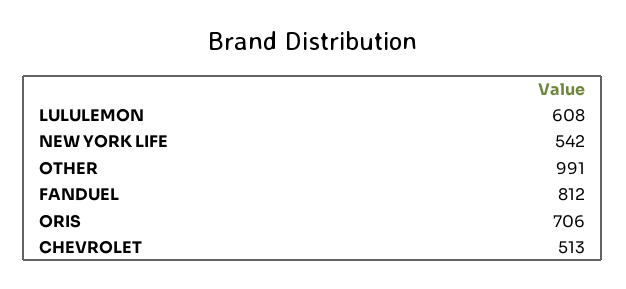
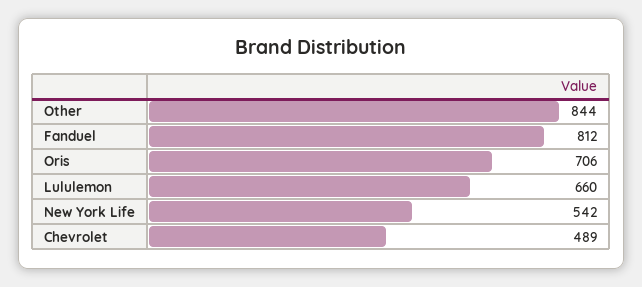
LULULEMON: 608 -> 660
OTHER: 991 -> 844
CHEVROLET: 513 -> 489

